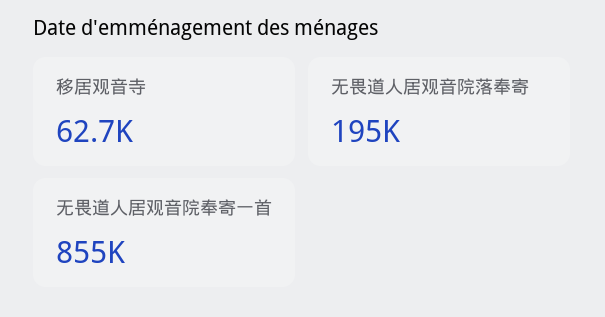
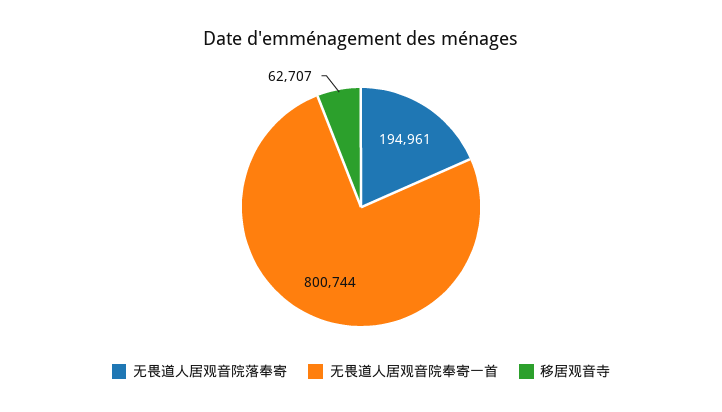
无畏道人居观音院奉寄一首: 855000 -> 800744

